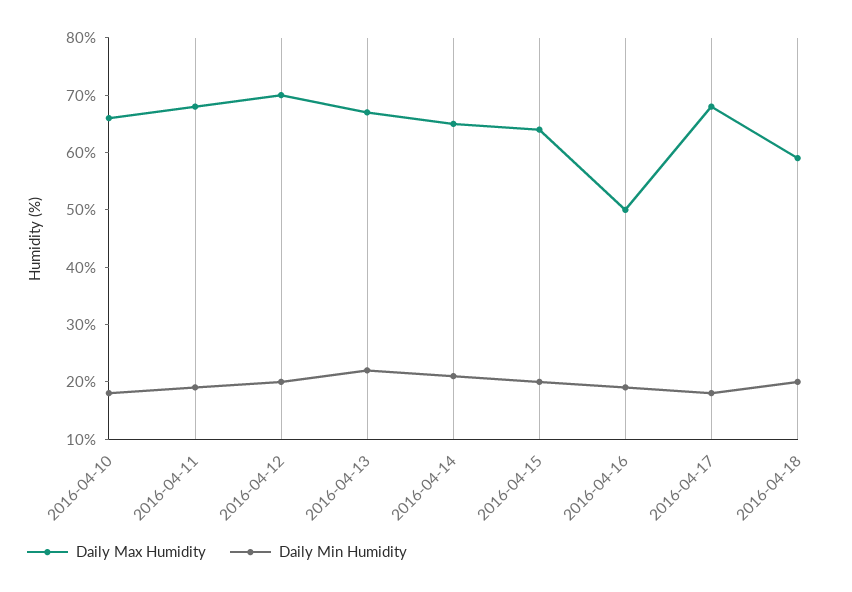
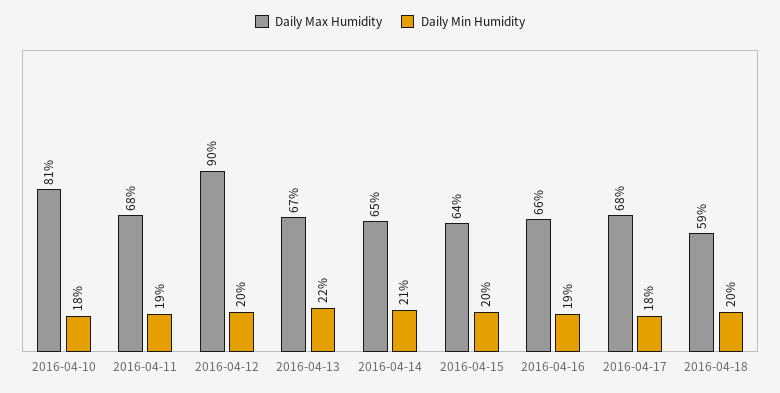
Daily Max Humidity, 2016-04-10: 65 -> 81
Daily Max Humidity, 2016-04-12: 70 -> 90
Daily Max Humidity, 2016-04-16: 50 -> 66

